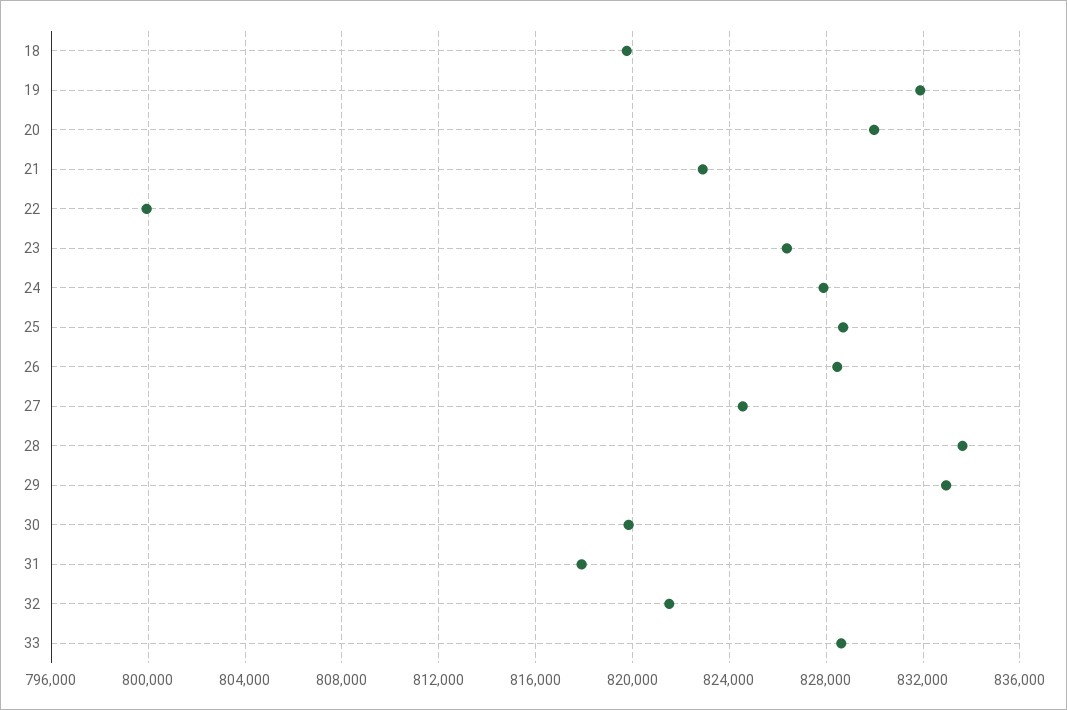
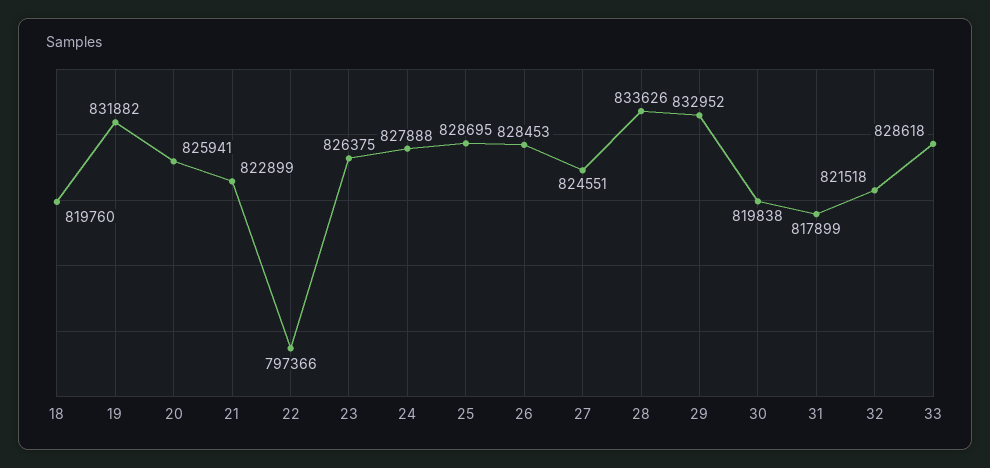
20: 830000 -> 825941
22: 800000 -> 797366

